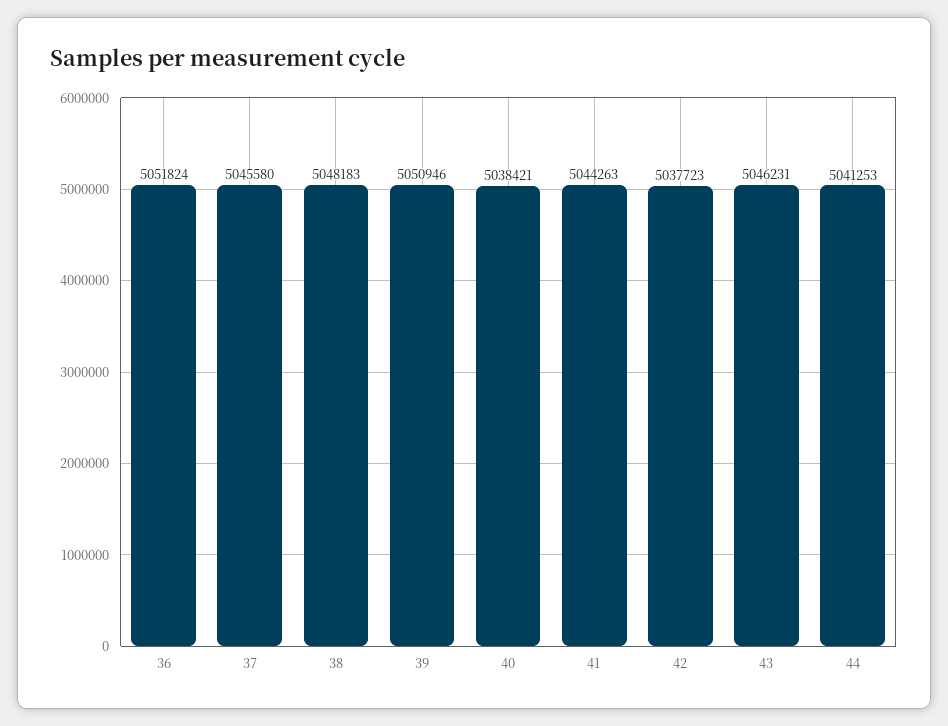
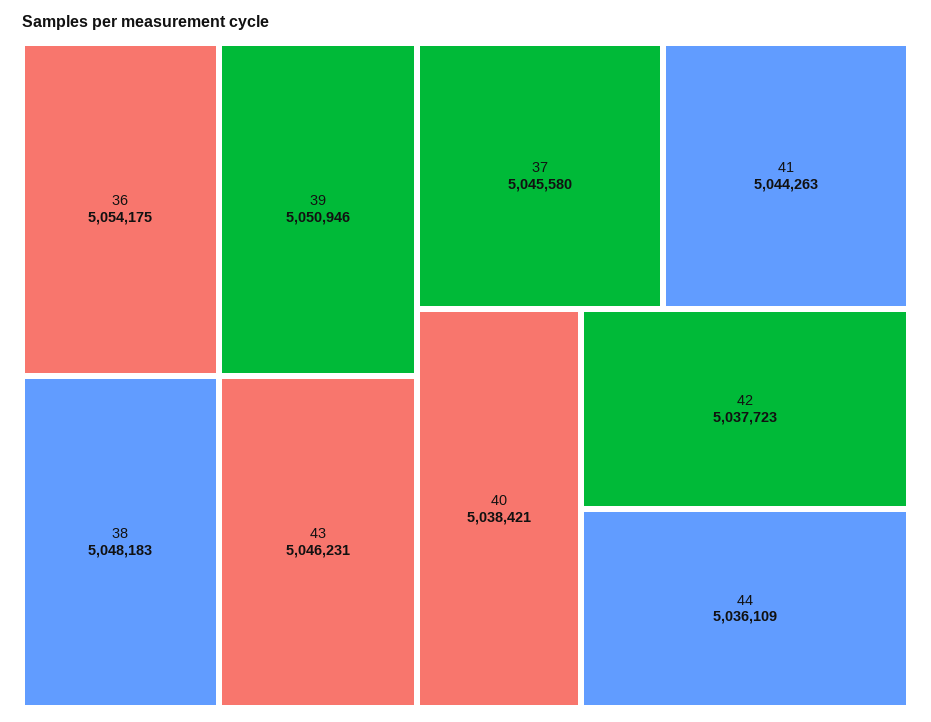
36: 5051824 -> 5054175
44: 5041253 -> 5036109

